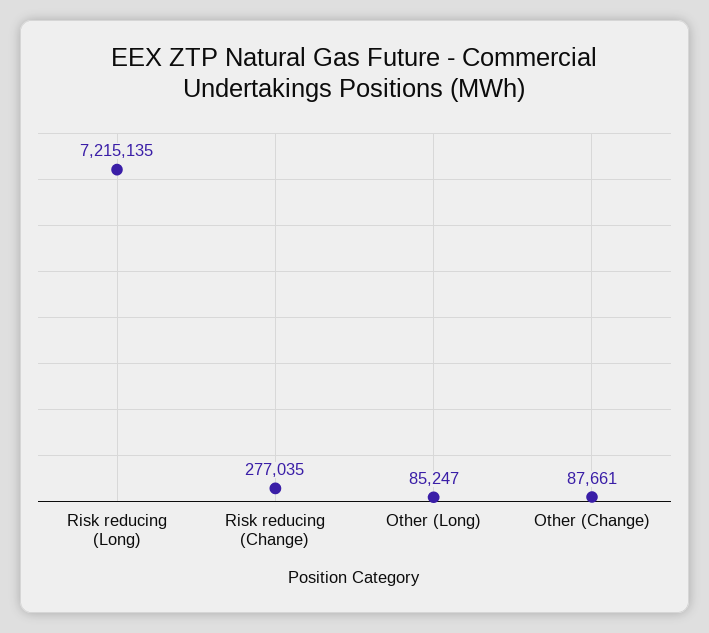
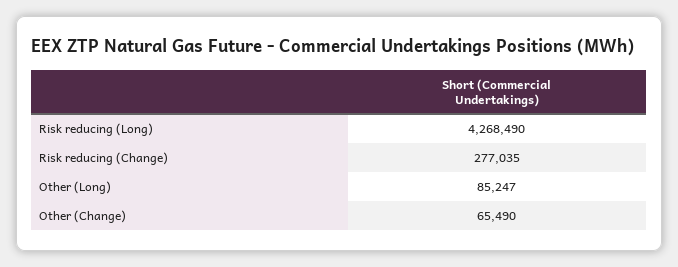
Risk reducing (Long): 7215135 -> 4268490
Other (Change): 87661 -> 65490

